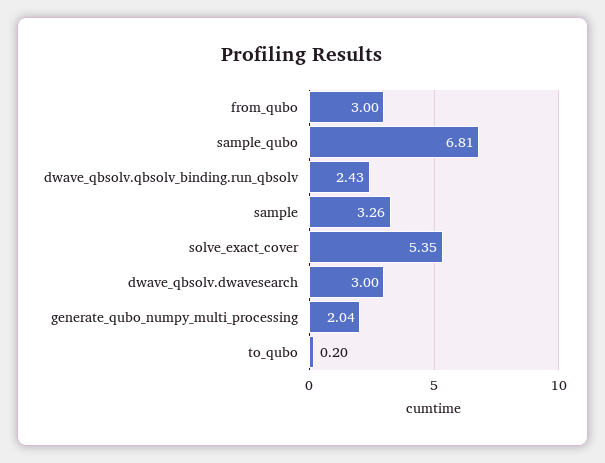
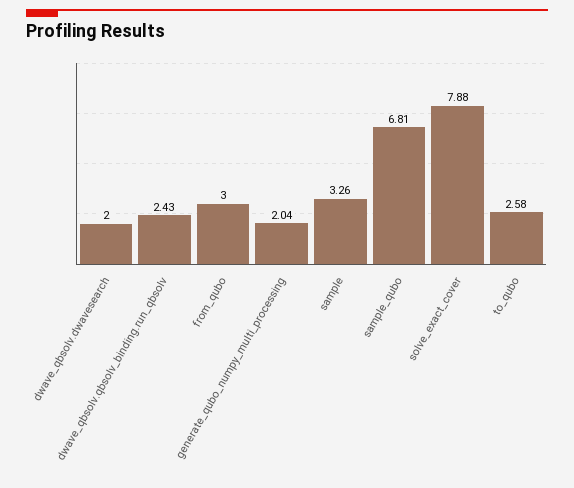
solve_exact_cover: 5.35 -> 7.88
dwave_qbsolv.dwavesearch: 3 -> 2
to_qubo: 0.2 -> 2.58

